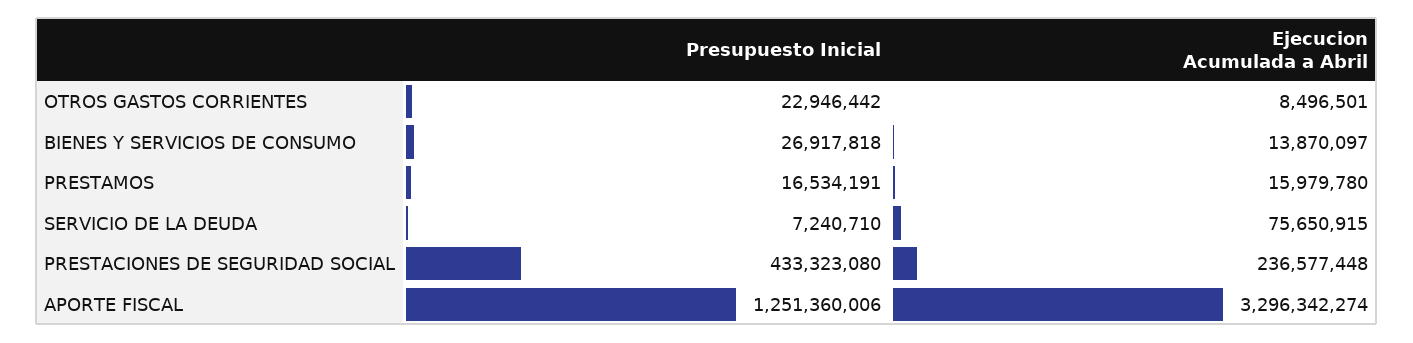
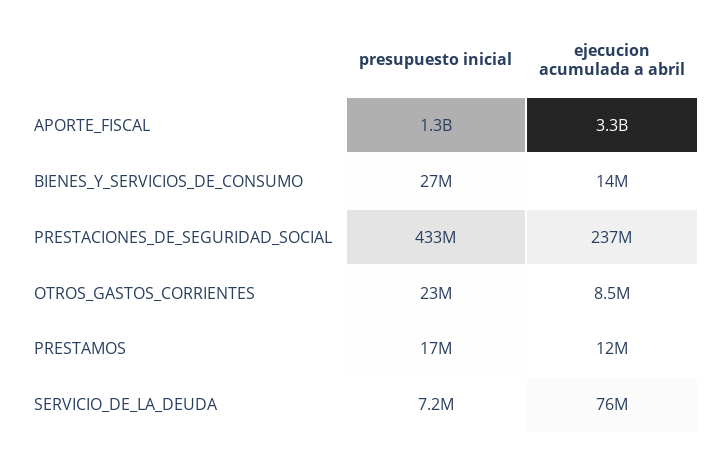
Ejecucion Acumulada a Abril, PRESTAMOS: 15979780 -> 12000000

